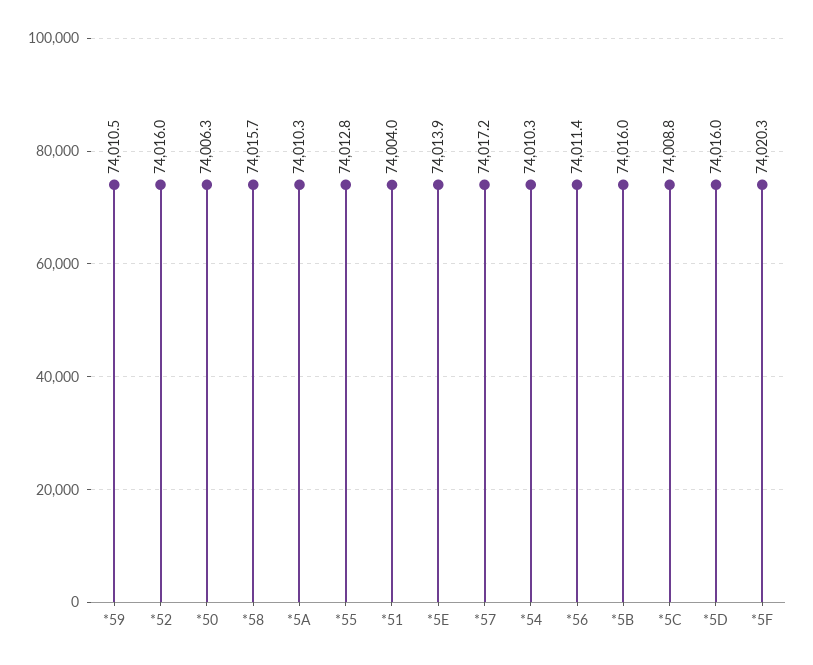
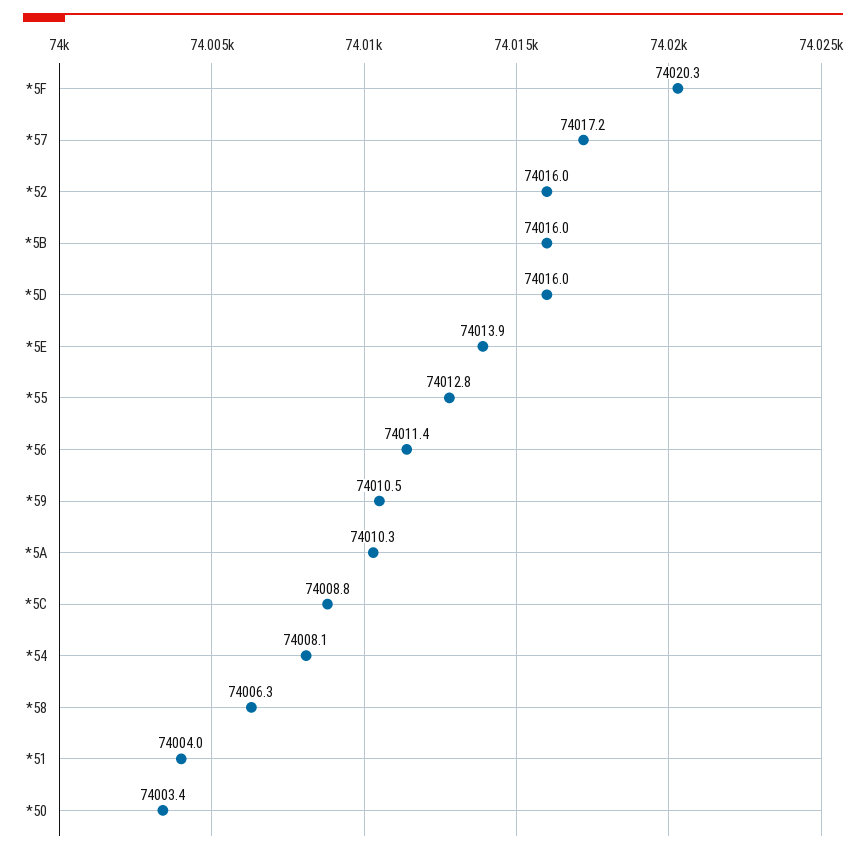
*50: 74006.3 -> 74003.4
*58: 74015.7 -> 74006.3
*54: 74010.3 -> 74008.1

